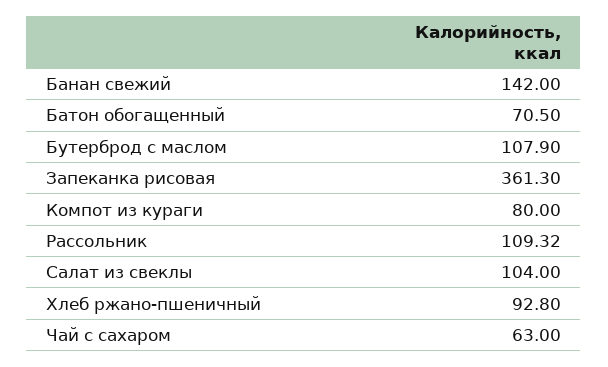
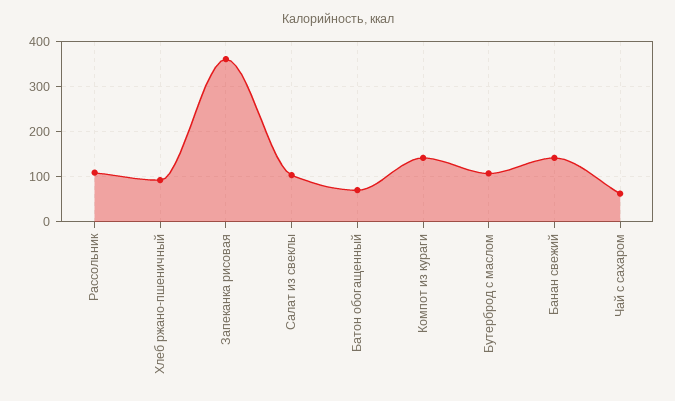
Компот из кураги: 80 -> 140

